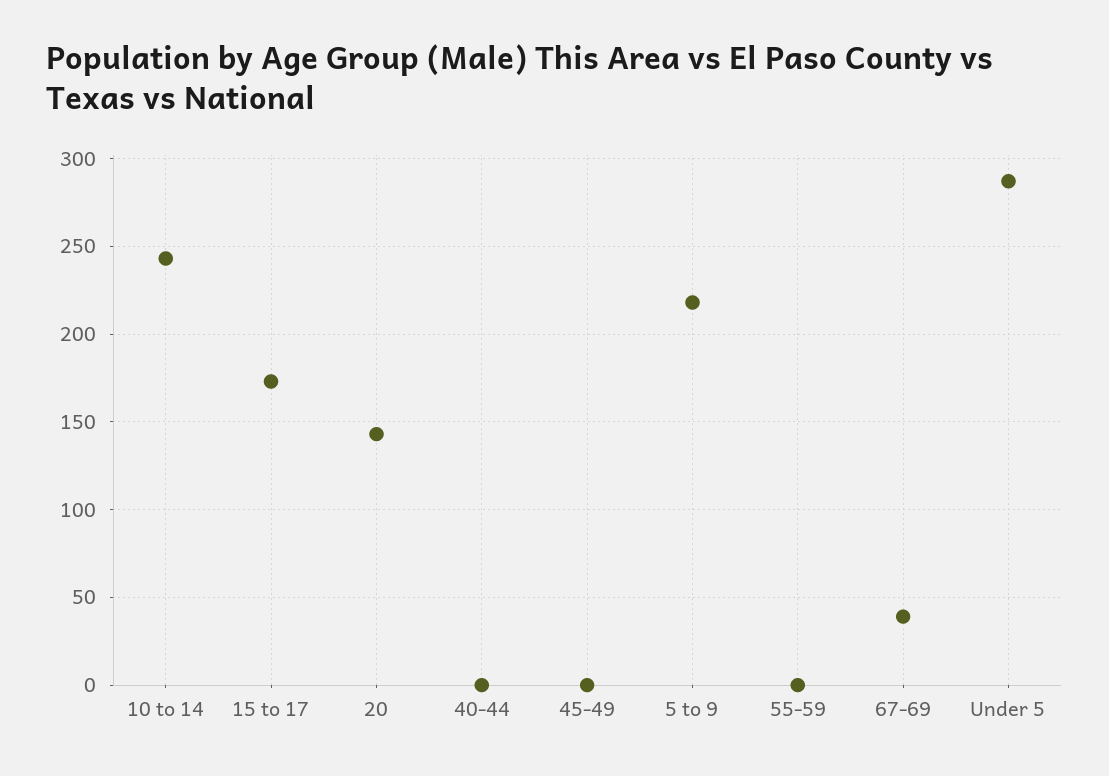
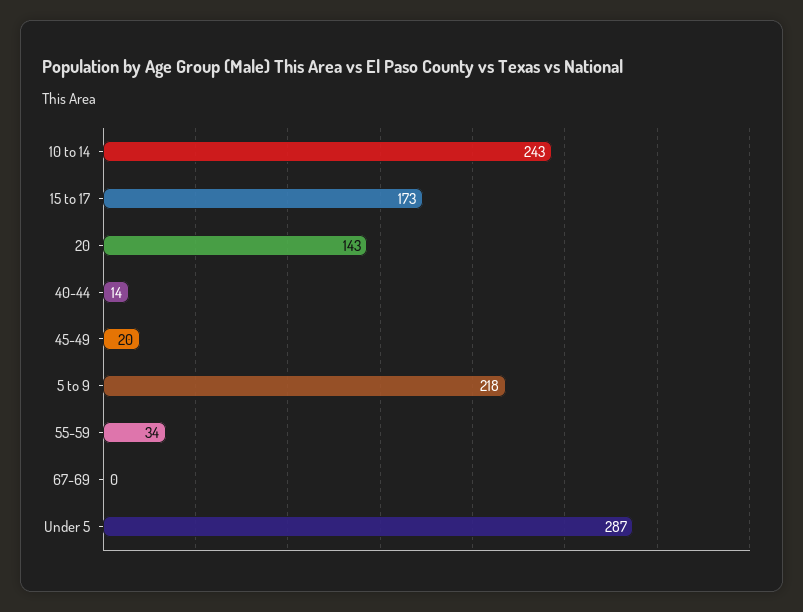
40-44: 0 -> 14
45-49: 0 -> 20
55-59: 0 -> 34
67-69: 40 -> 0

